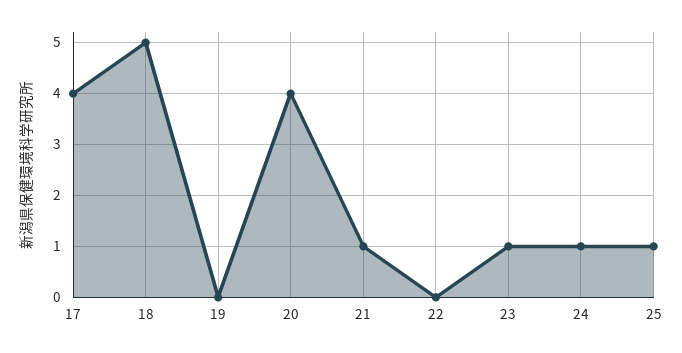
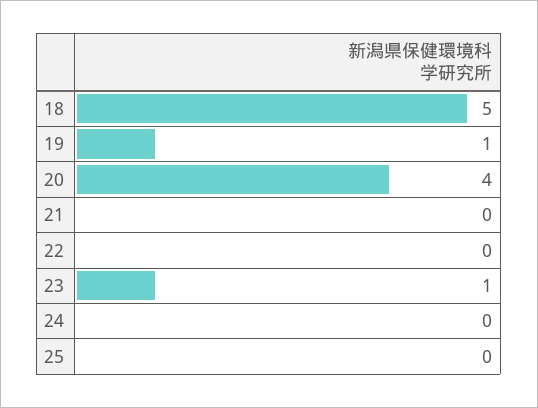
17: 4 -> none
19: 0 -> 1
21: 1 -> 0
24: 1 -> 0
25: 1 -> 0

